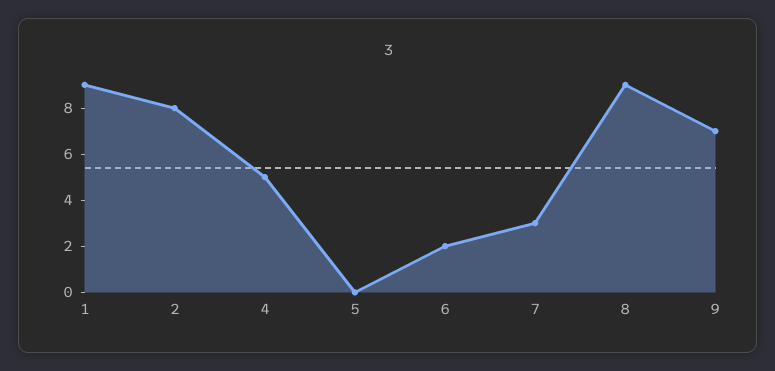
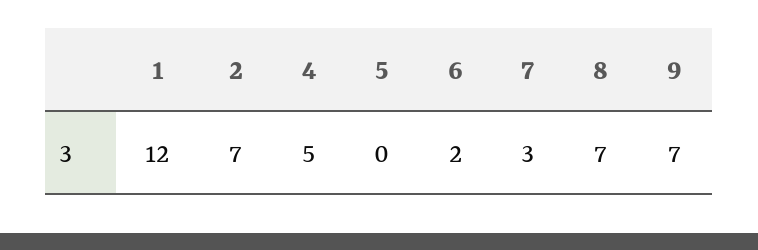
1: 9 -> 12
2: 8 -> 7
8: 9 -> 7

